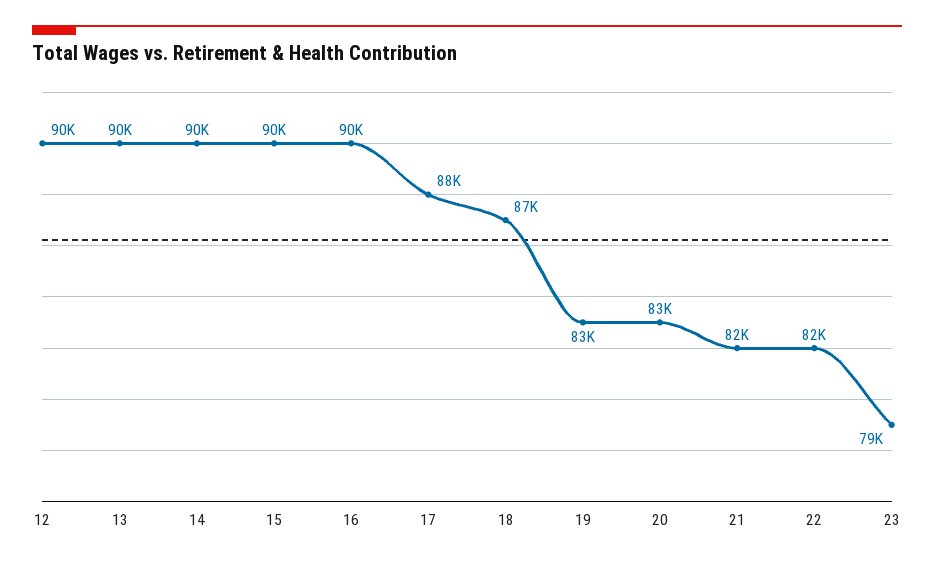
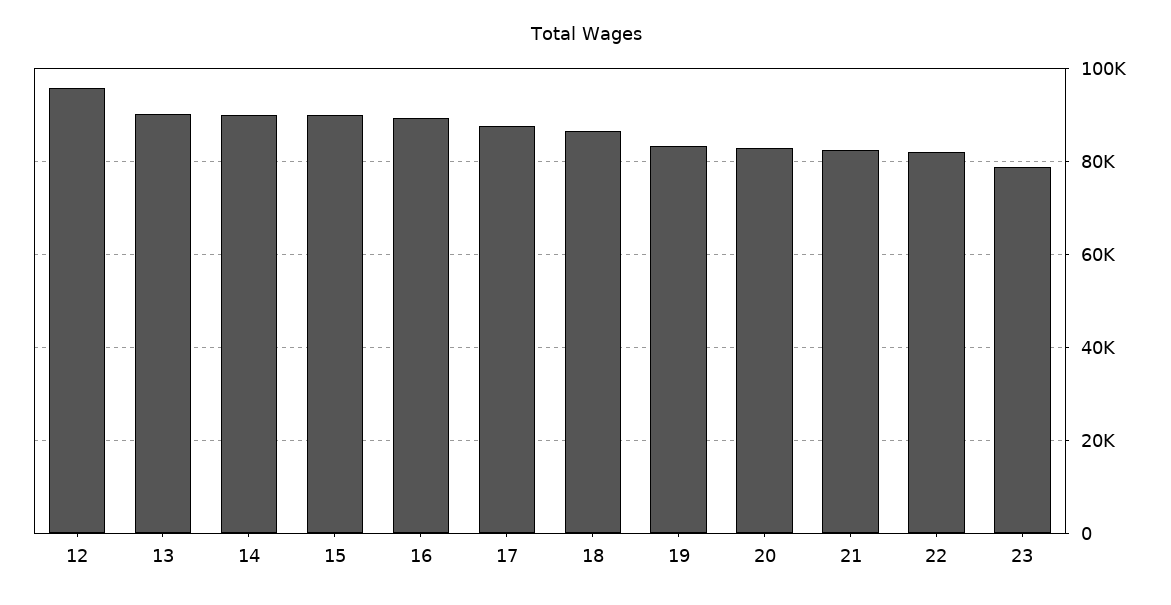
12: 90000 -> 96000

